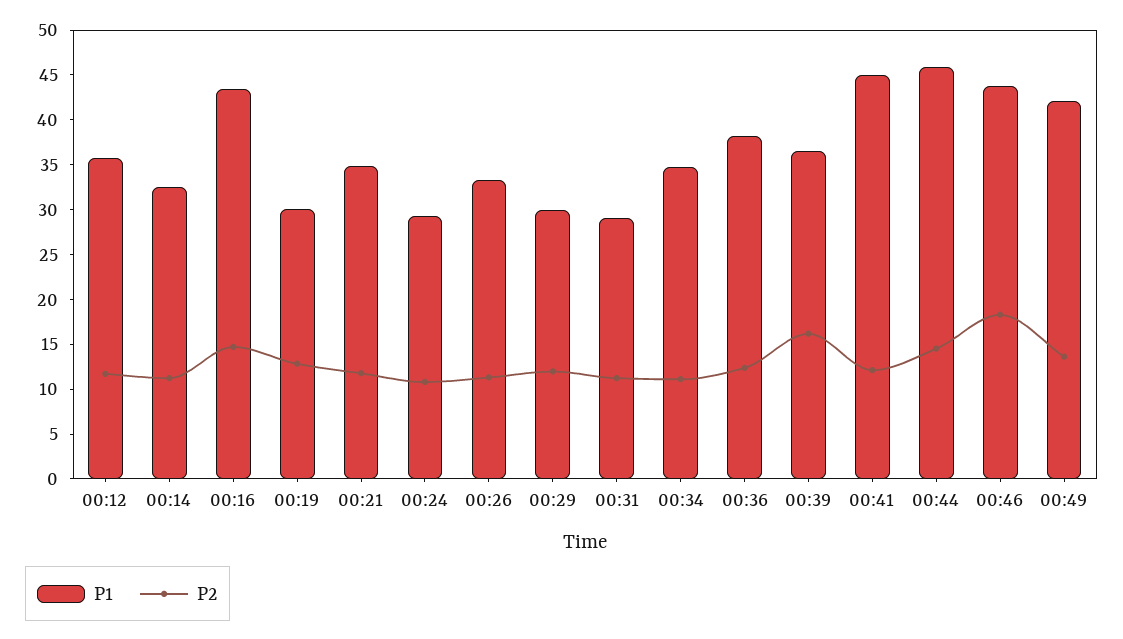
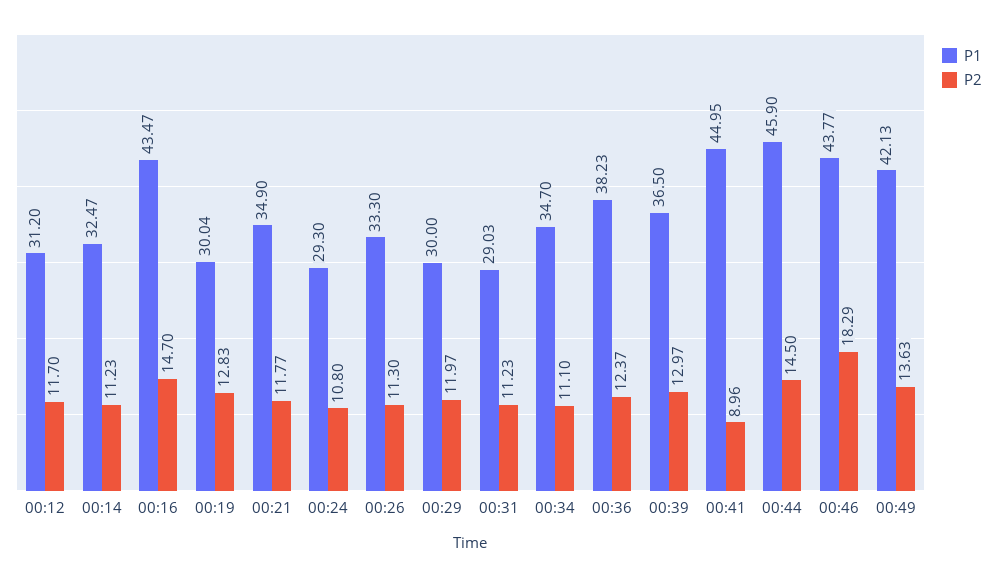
P1, 00:12: 36 -> 31.2
P2, 00:39: 16 -> 12.97
P2, 00:41: 12 -> 8.96

